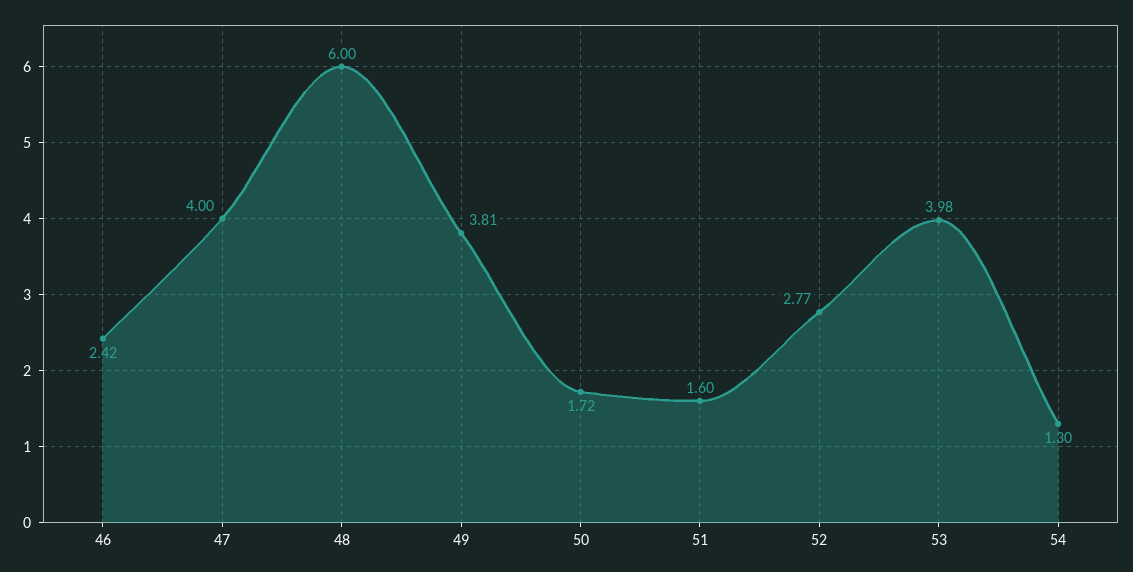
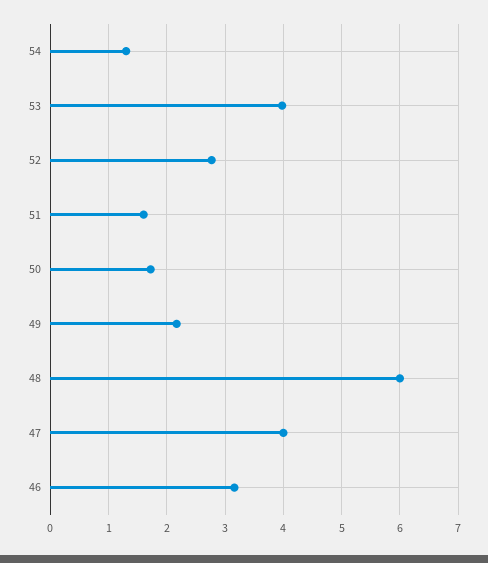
46: 2.42 -> 3.2
49: 3.81 -> 2.2

